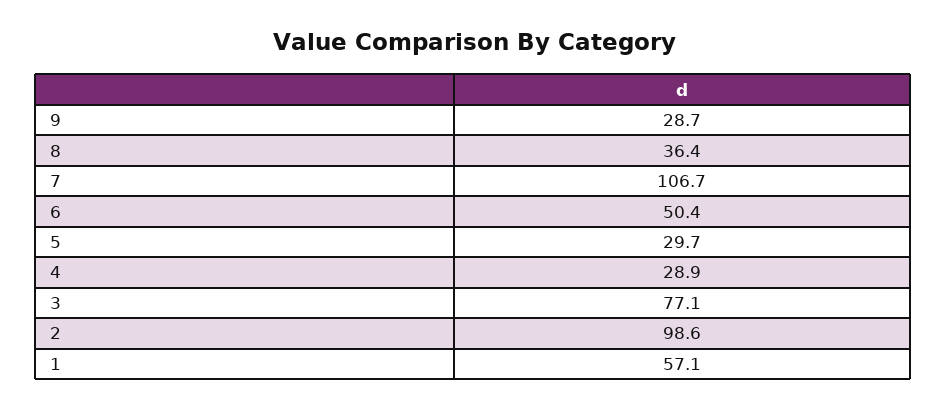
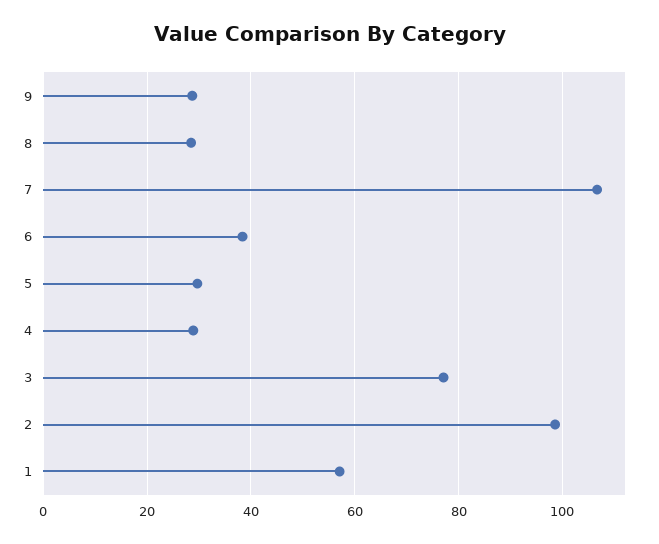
8: 36.4 -> 28
6: 50.4 -> 38

